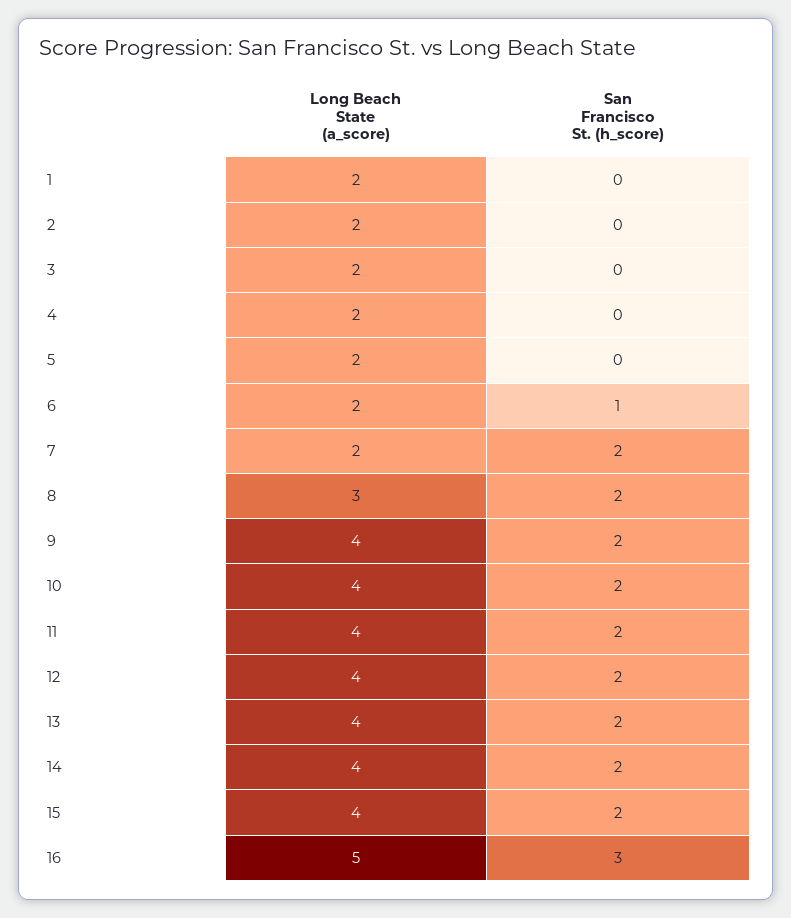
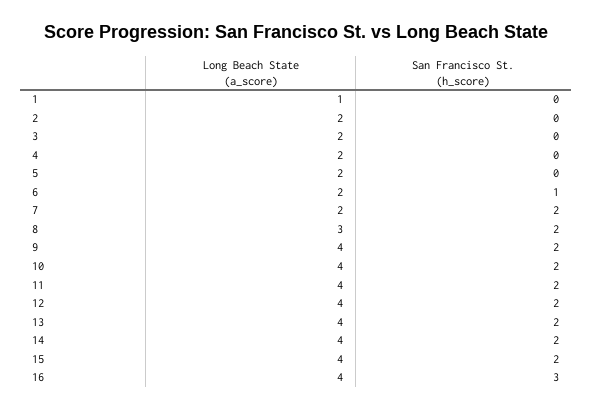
Long Beach State (a_score), 1: 2 -> 1
Long Beach State (a_score), 16: 5 -> 4

